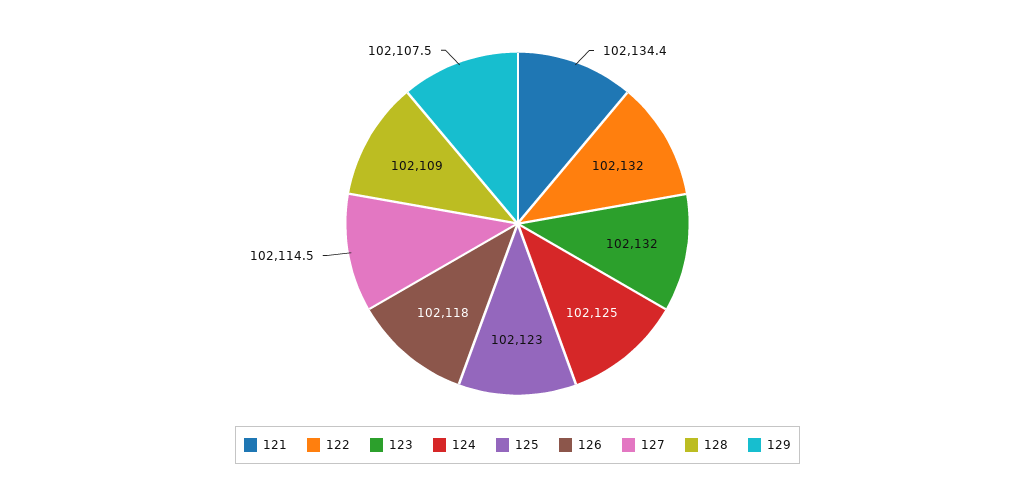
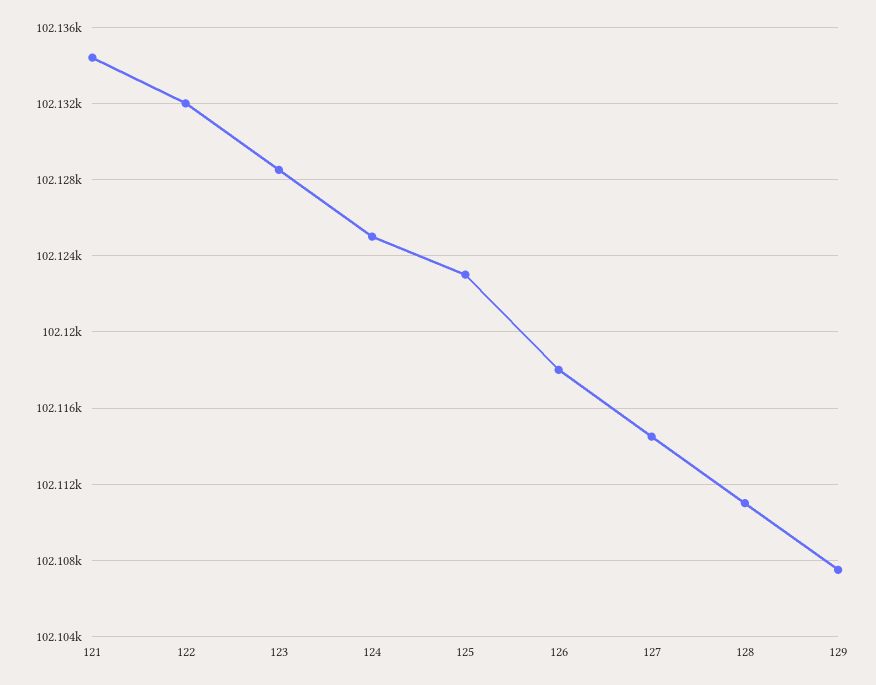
123: 102132 -> 102128.5
128: 102109 -> 102111

